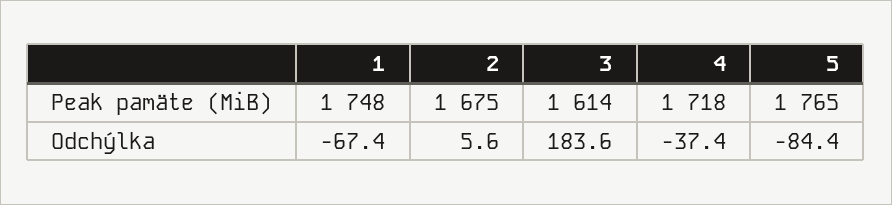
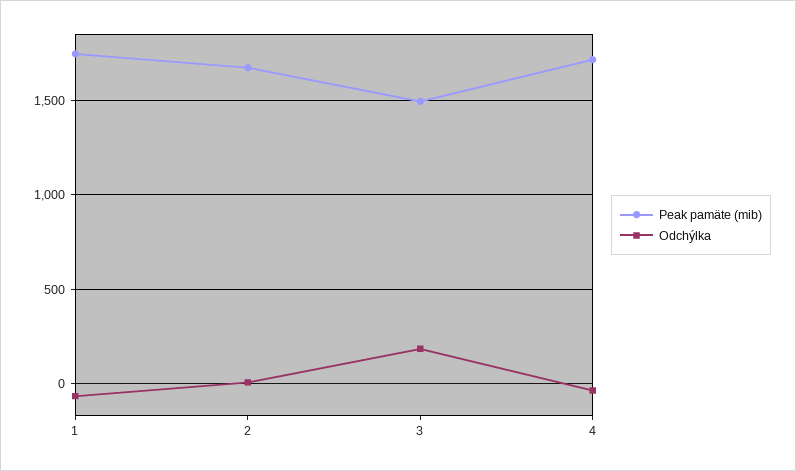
Peak pamäte (MiB), 3: 1614 -> 1500
Peak pamäte (MiB), 5: 1765 -> none
Odchýlka, 5: -84.4 -> none

